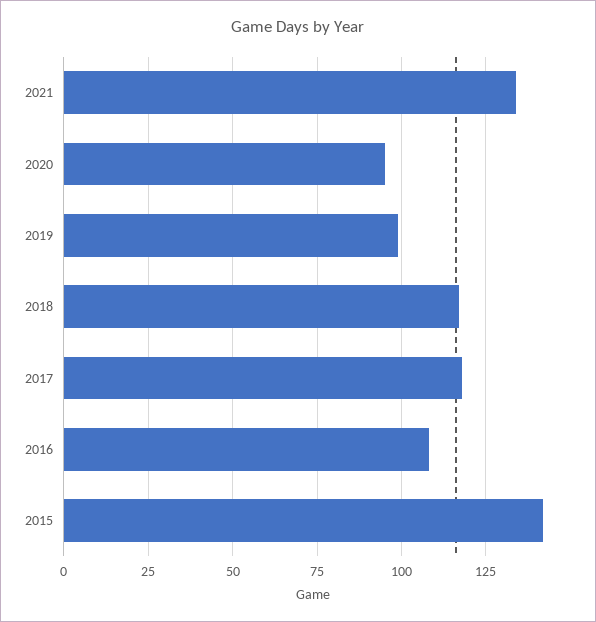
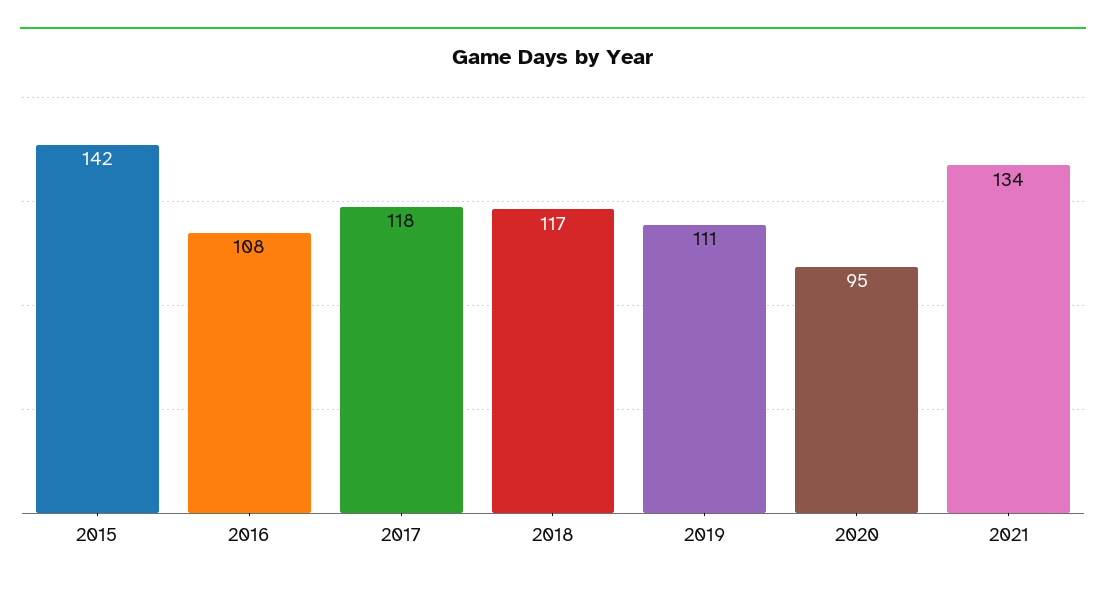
2019: 100 -> 111

